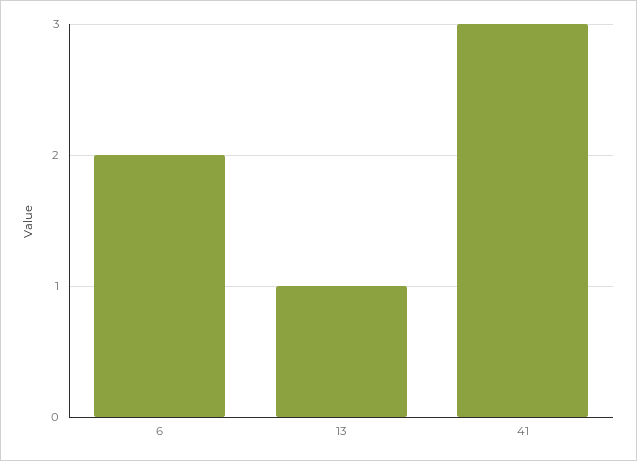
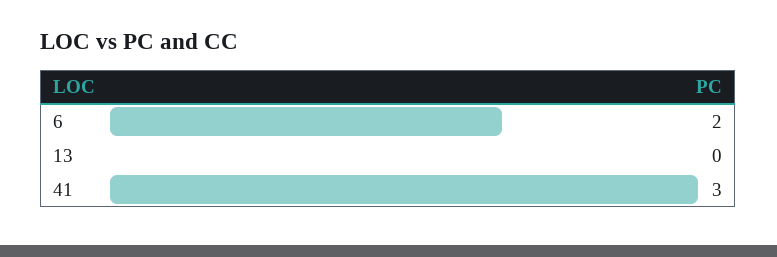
13: 1 -> 0

